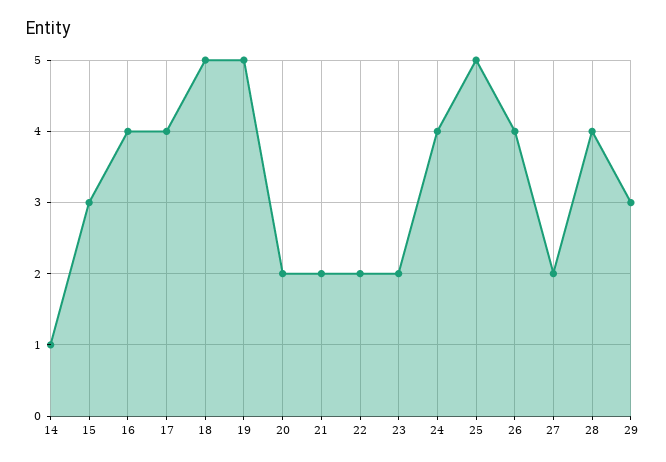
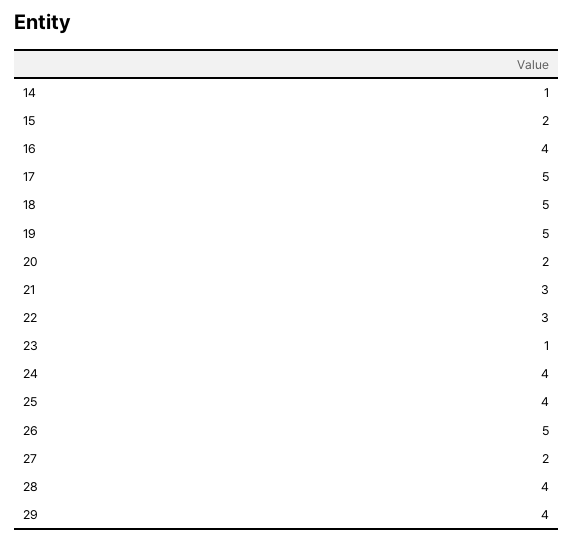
15: 3 -> 2
17: 4 -> 5
21: 2 -> 3
22: 2 -> 3
23: 2 -> 1
25: 5 -> 4
26: 4 -> 5
29: 3 -> 4

